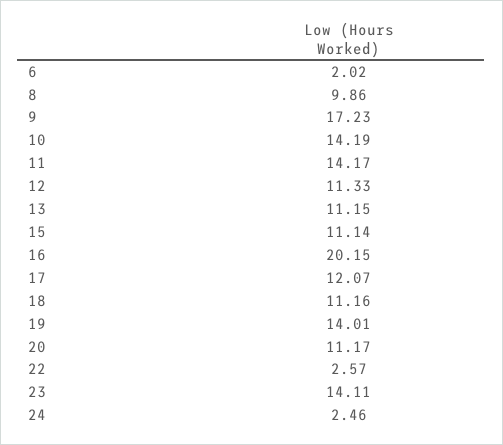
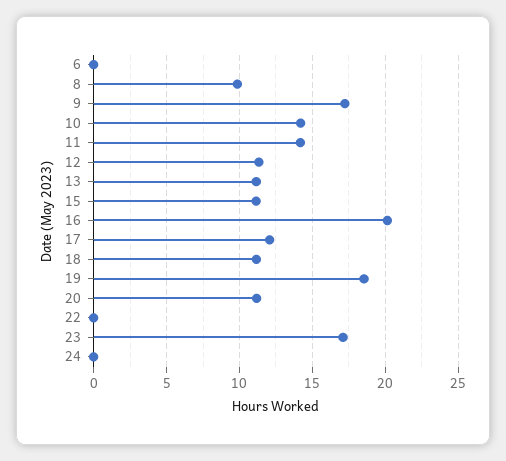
6: 2.02 -> 0
19: 14.01 -> 18.5
22: 2.57 -> 0
23: 14.11 -> 17
24: 2.46 -> 0

